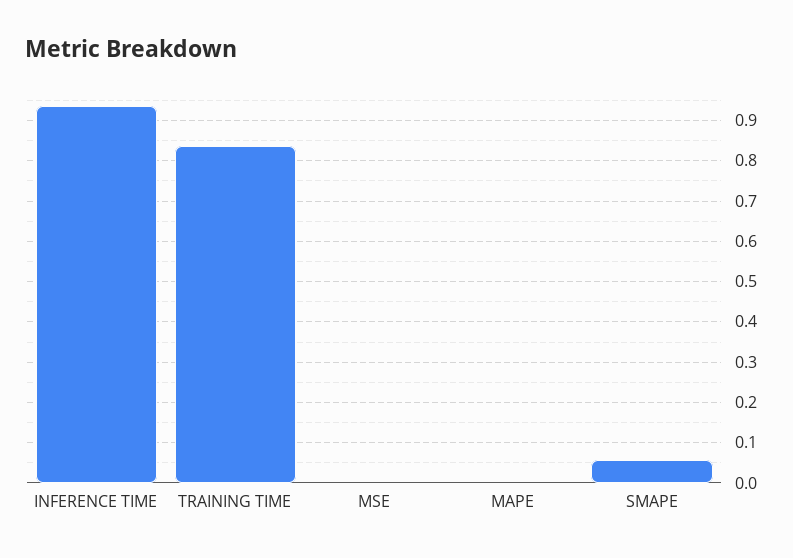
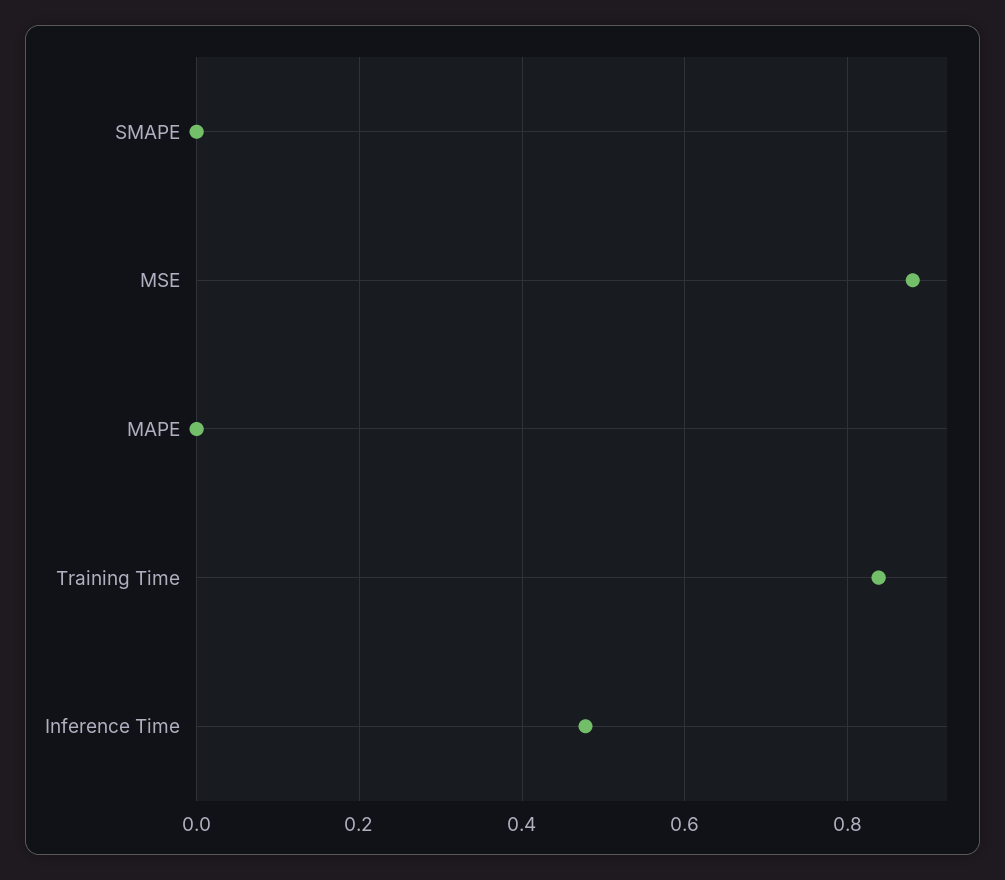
INFERENCE TIME: 0.94 -> 0.48
MSE: 0 -> 0.88
SMAPE: 0.06 -> 0

